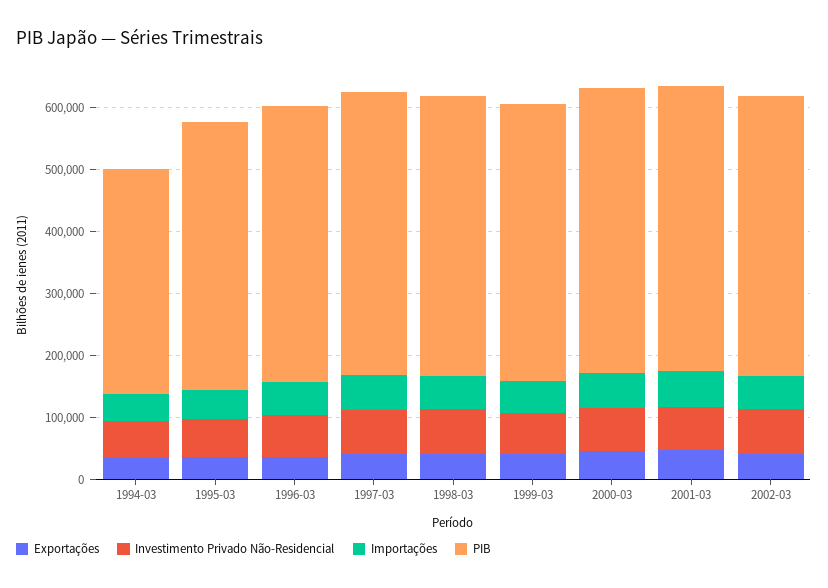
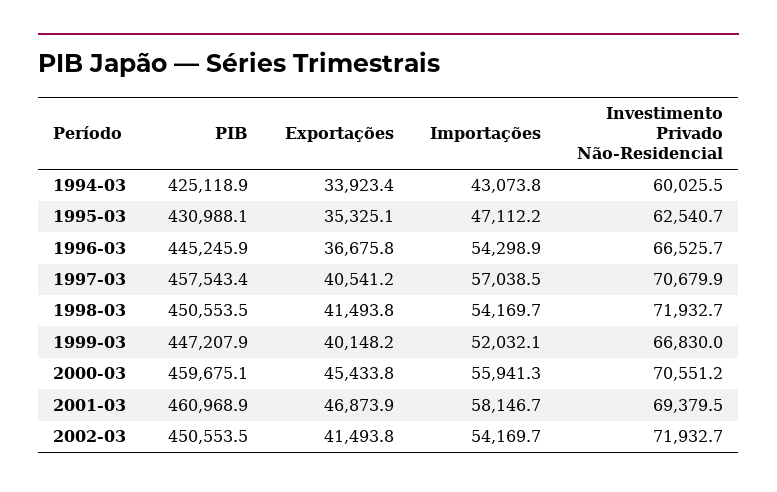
PIB, 1994-03: 360000 -> 425118.9

